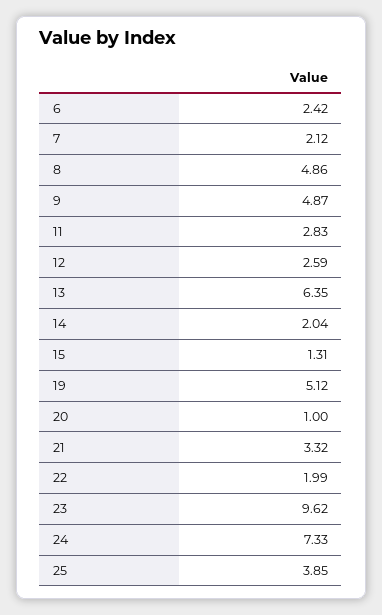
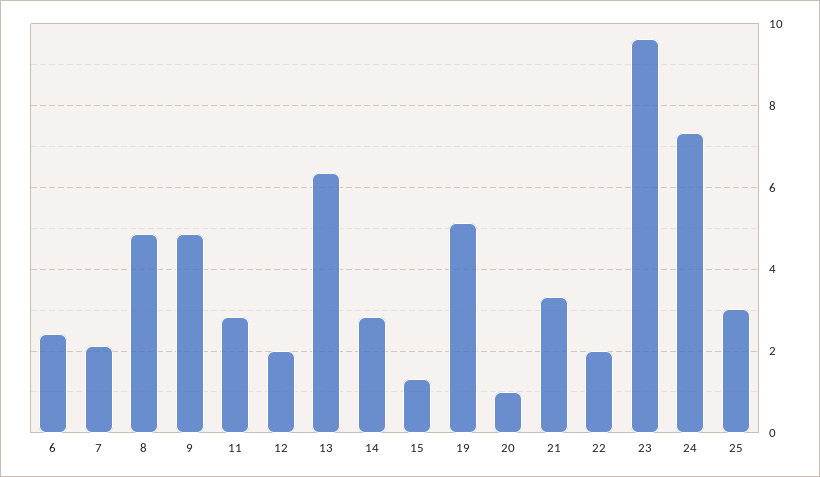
12: 2.59 -> 2
14: 2.04 -> 2.8
25: 3.85 -> 3

